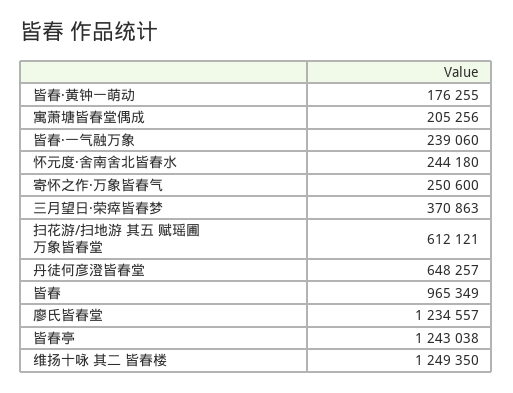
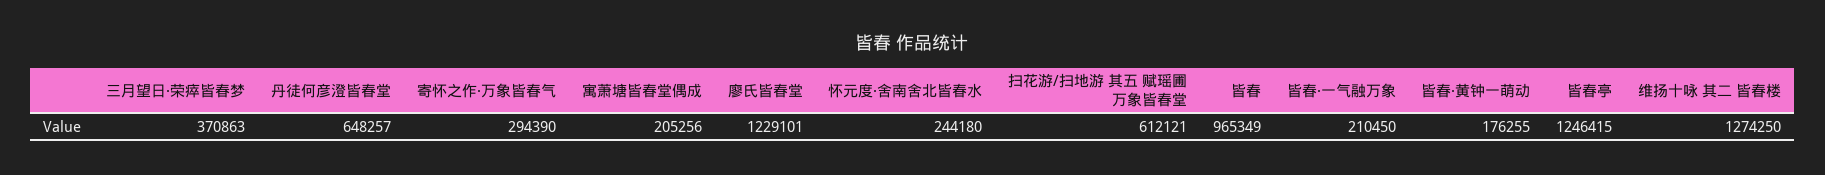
皆春·一气融万象: 239060 -> 210450
寄怀之作·万象皆春气: 250600 -> 294390
廖氏皆春堂: 1234557 -> 1229101
皆春亭: 1243038 -> 1246415
维扬十咏 其二 皆春楼: 1249350 -> 1274250

